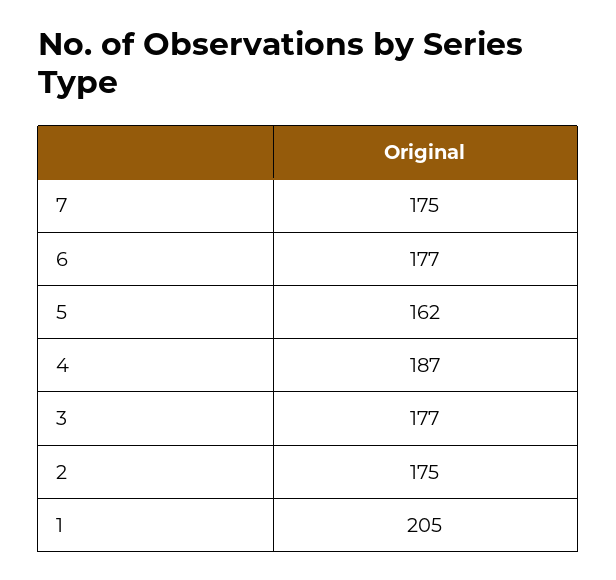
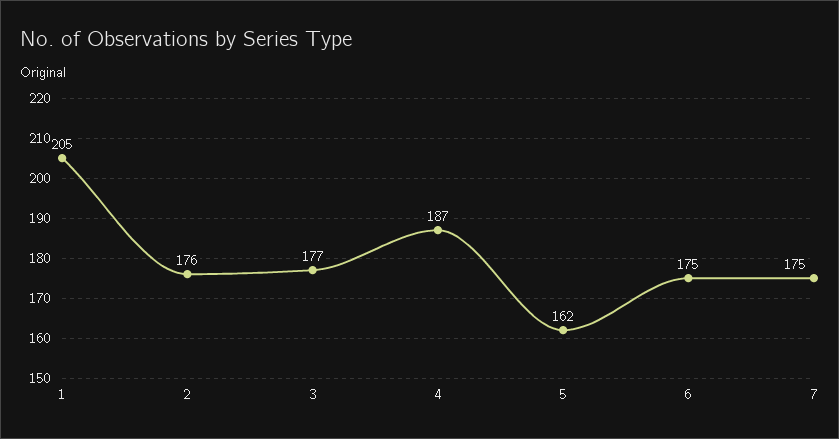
6: 177 -> 175
2: 175 -> 176

